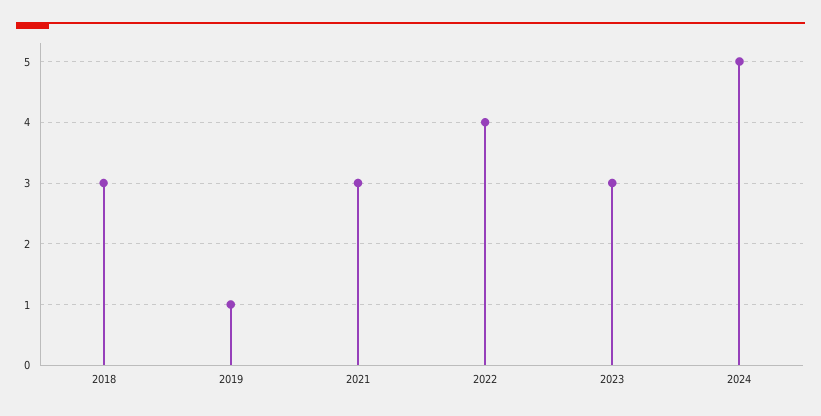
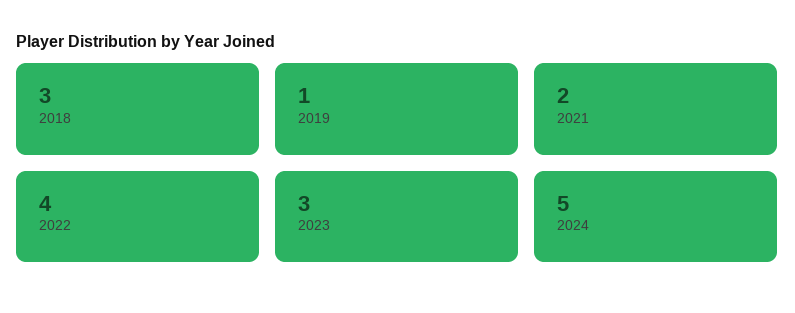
2021: 3 -> 2

